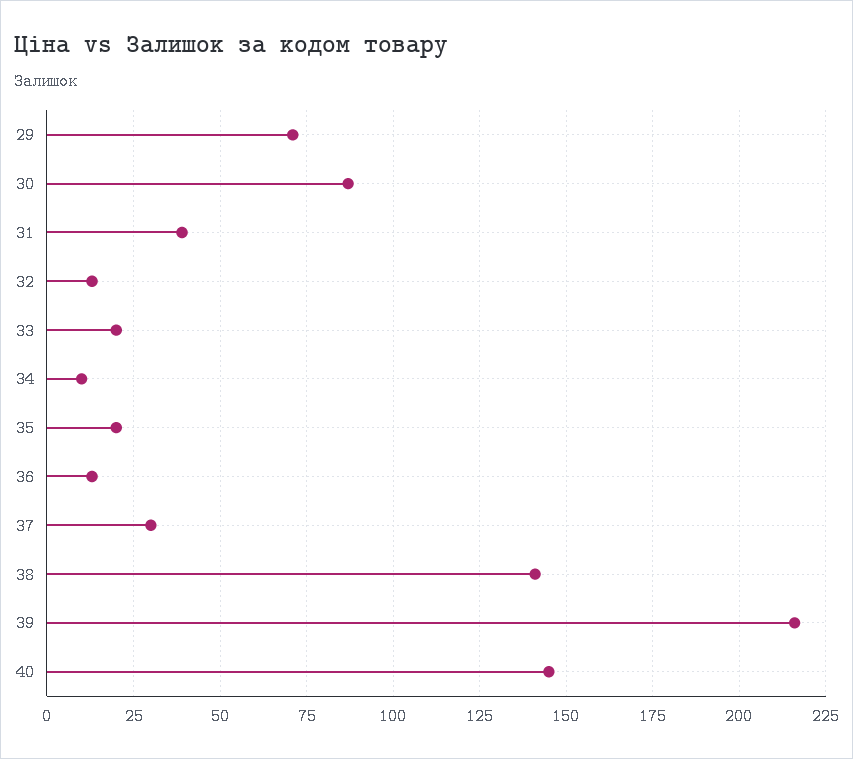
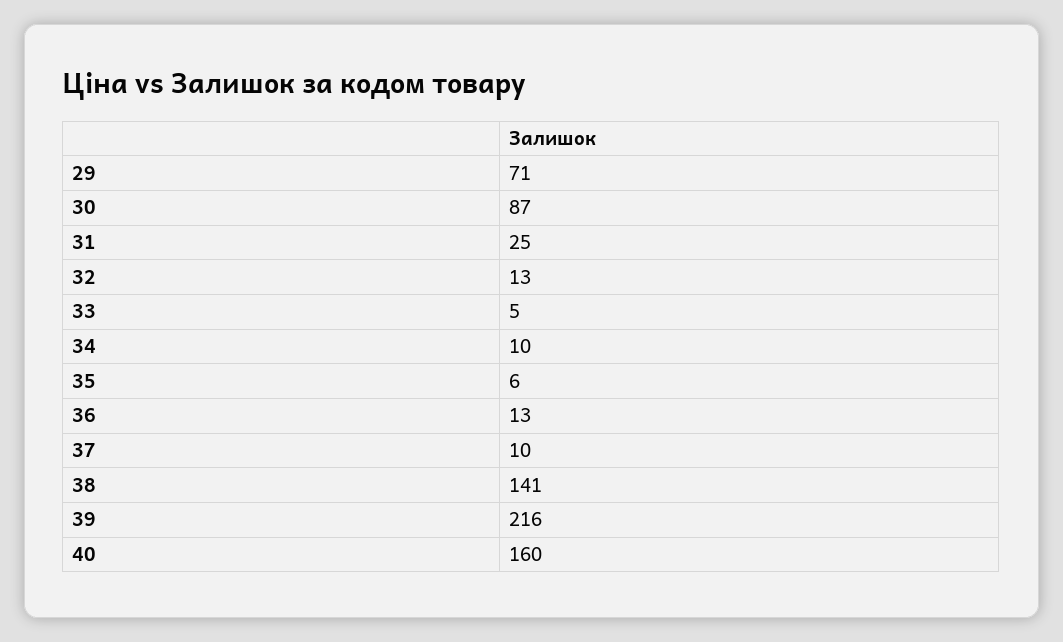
31: 40 -> 25
33: 20 -> 5
35: 20 -> 6
37: 30 -> 10
40: 145 -> 160

